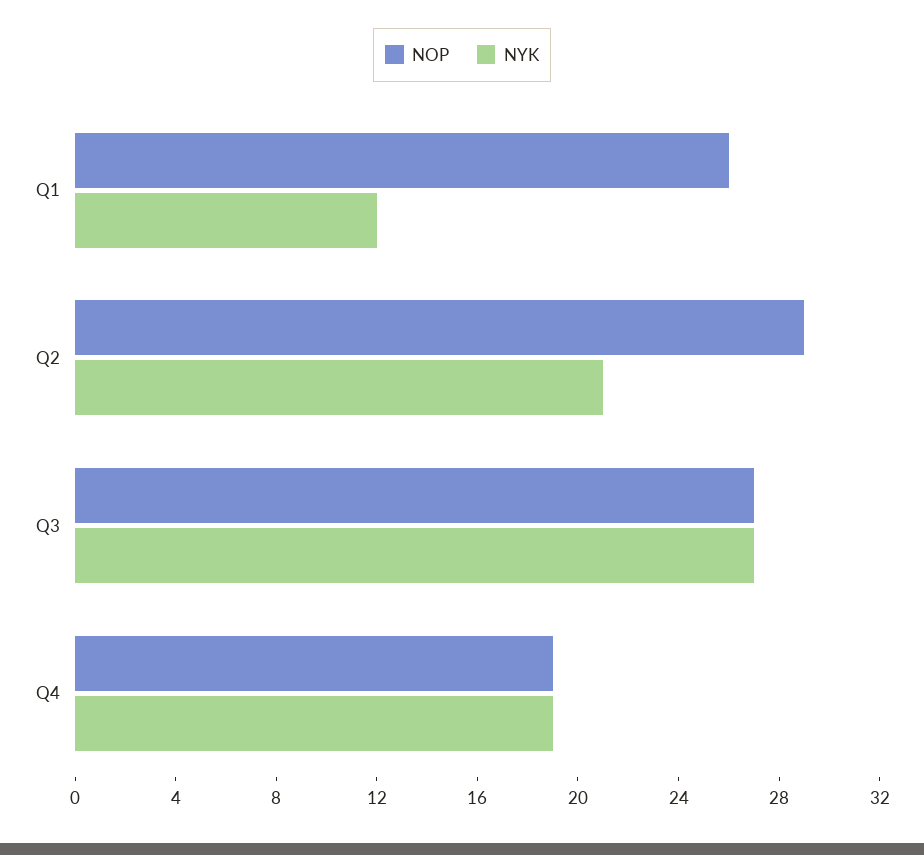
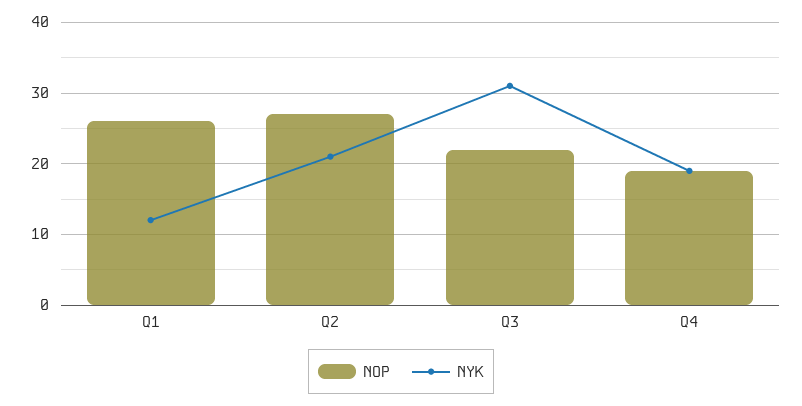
NOP, Q2: 29 -> 27
NOP, Q3: 27 -> 22
NYK, Q3: 27 -> 31

